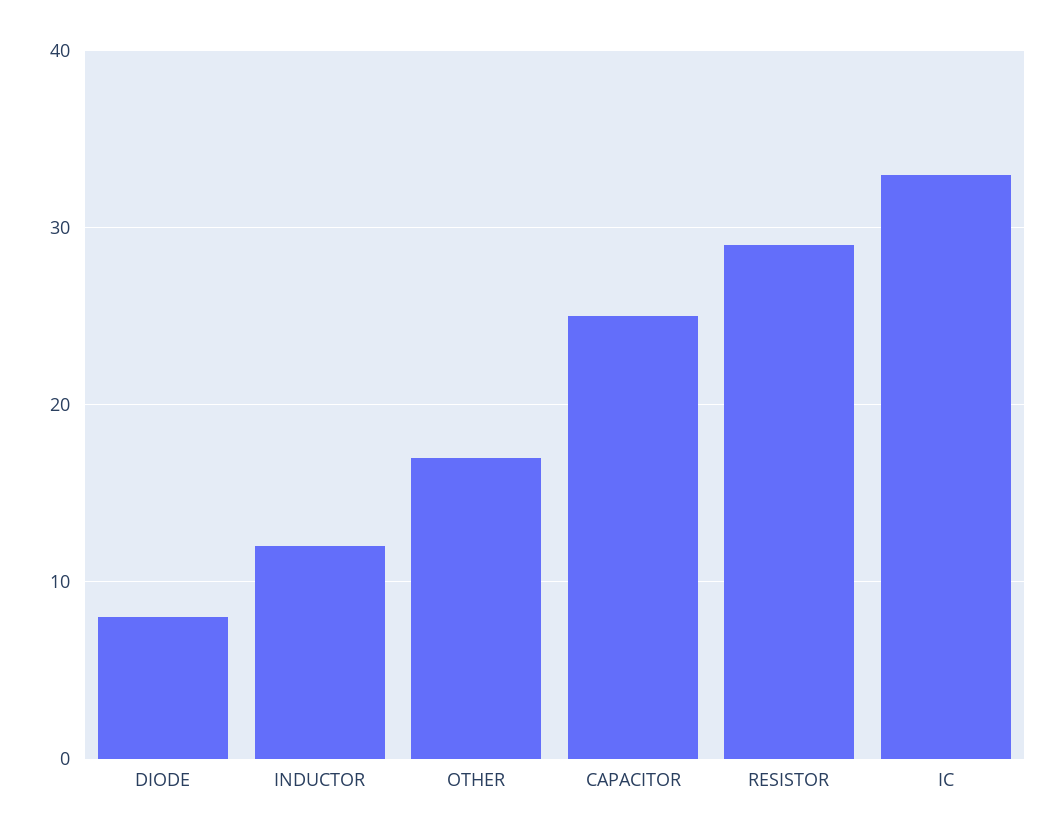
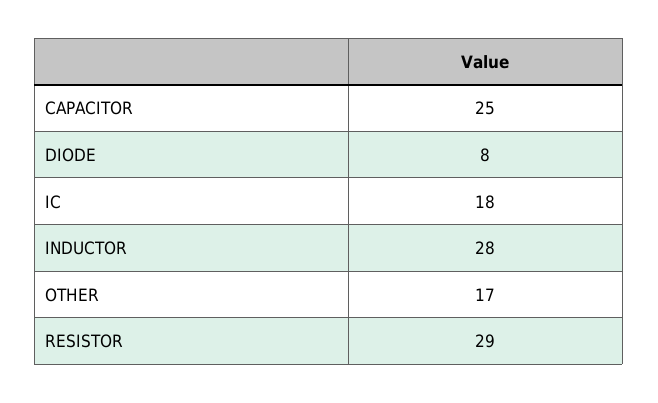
INDUCTOR: 12 -> 28
IC: 33 -> 18

